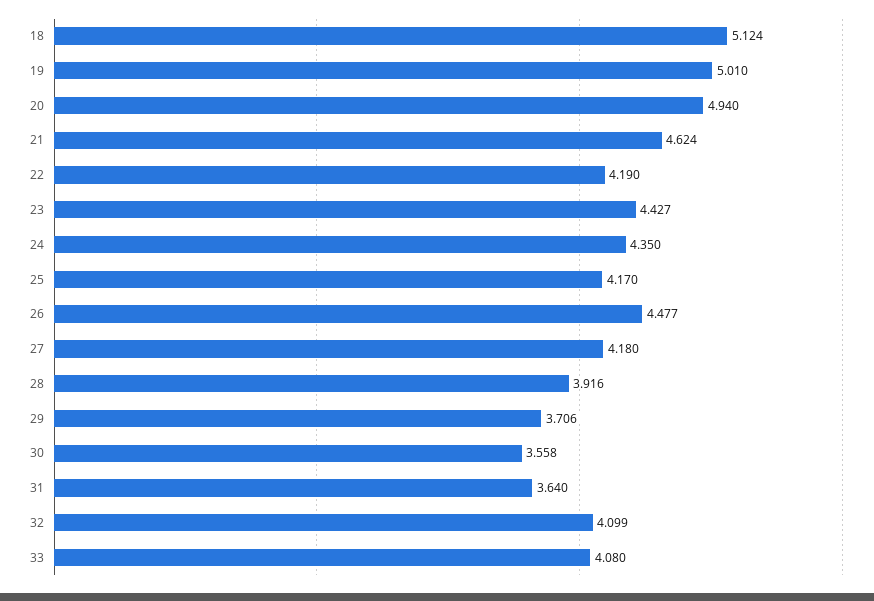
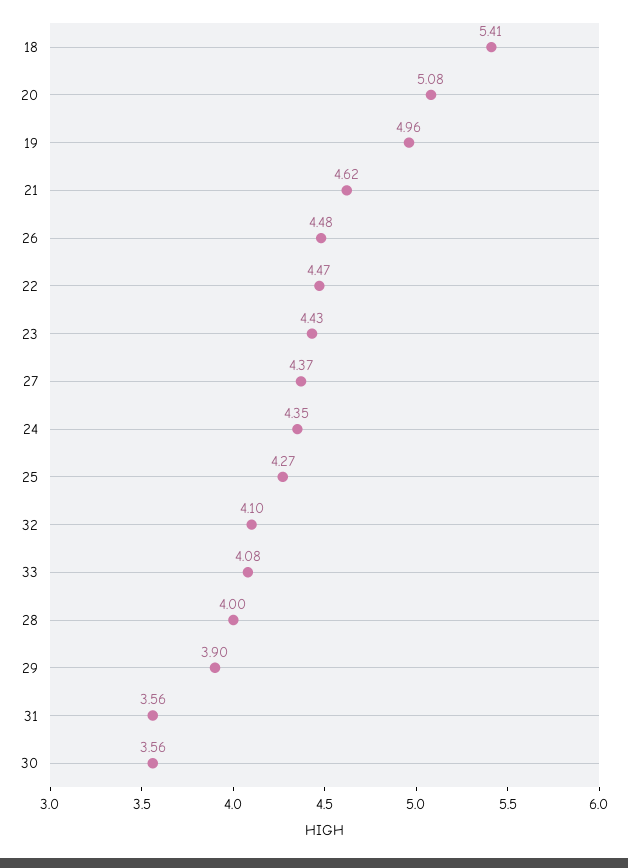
18: 5.124 -> 5.41
19: 5.01 -> 4.96
20: 4.94 -> 5.08
22: 4.19 -> 4.47
25: 4.17 -> 4.27
27: 4.18 -> 4.37
28: 3.916 -> 4
29: 3.706 -> 3.9
31: 3.64 -> 3.56

